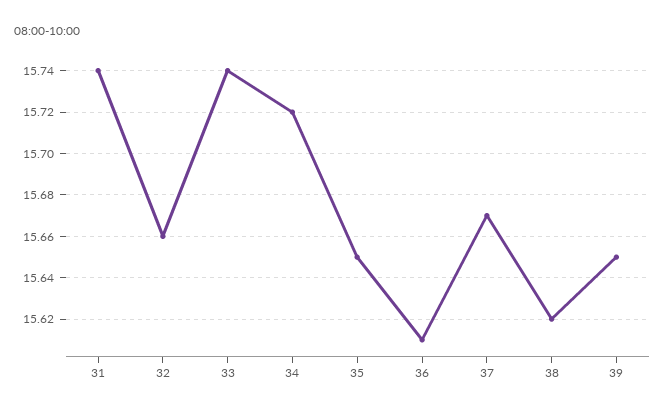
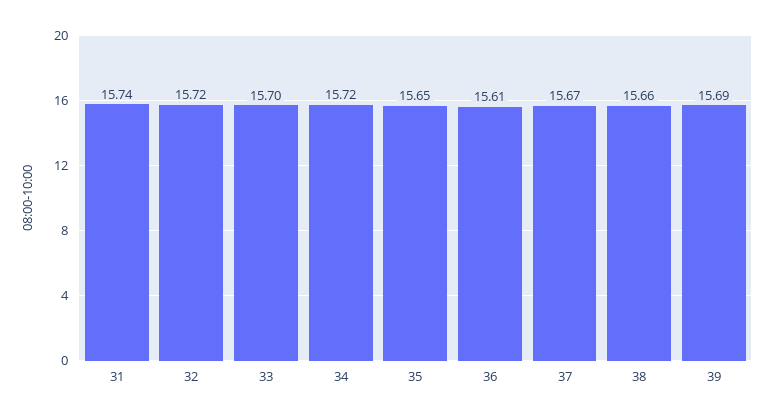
32: 15.66 -> 15.72
33: 15.74 -> 15.7
38: 15.62 -> 15.66
39: 15.65 -> 15.69

